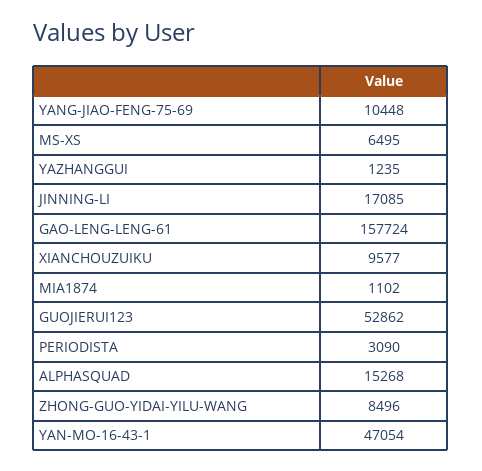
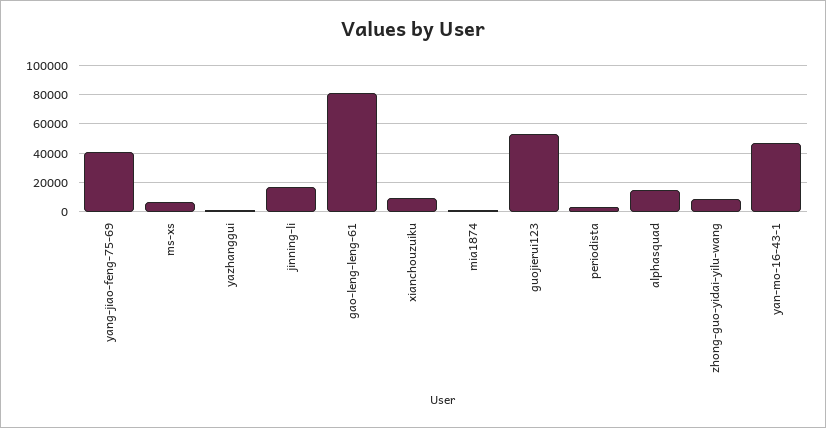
YANG-JIAO-FENG-75-69: 10448 -> 40000
GAO-LENG-LENG-61: 157724 -> 80000

